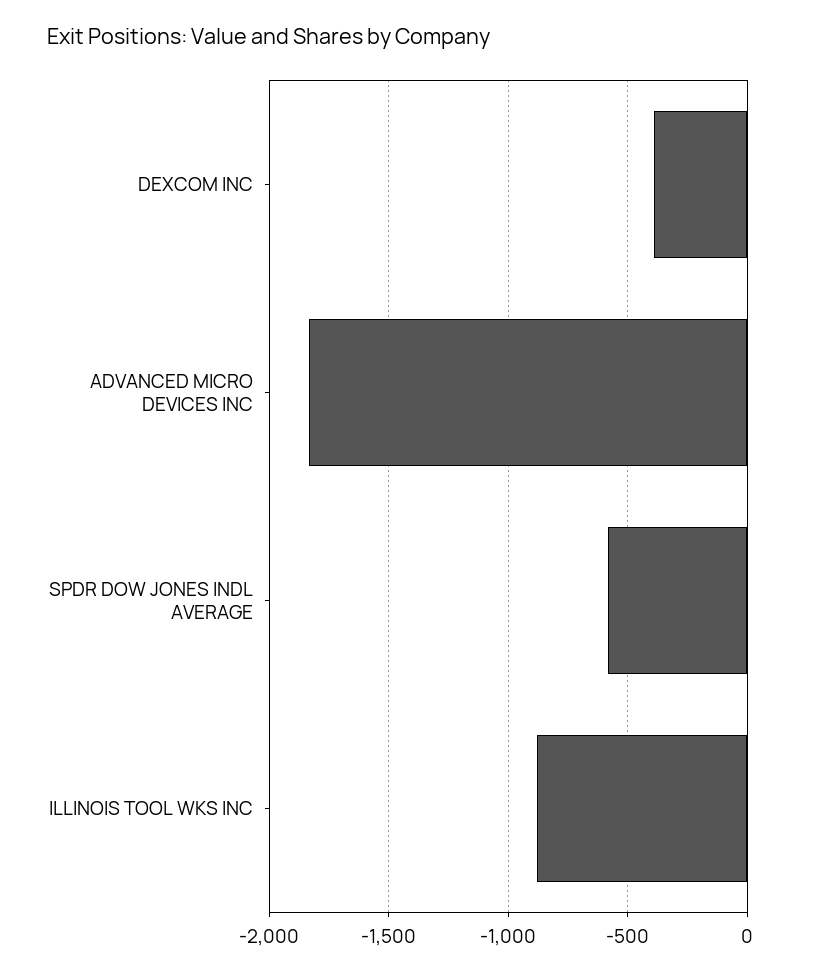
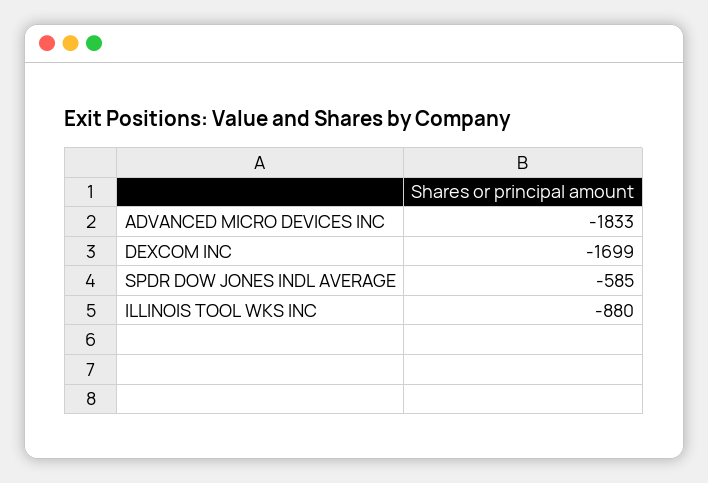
DEXCOM INC: -400 -> -1699

